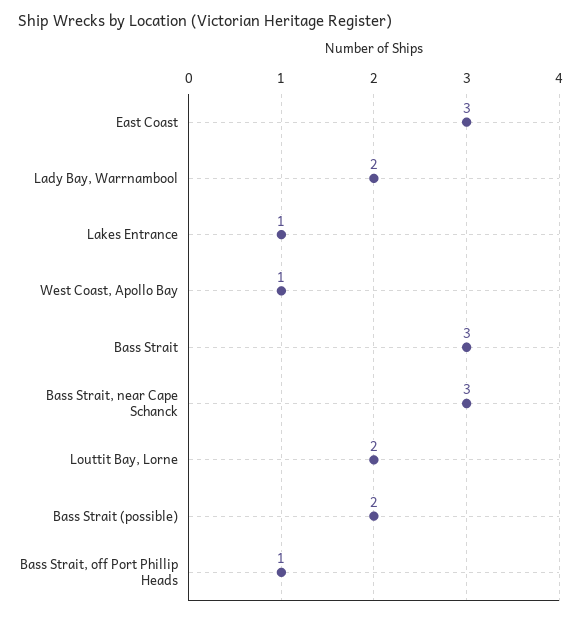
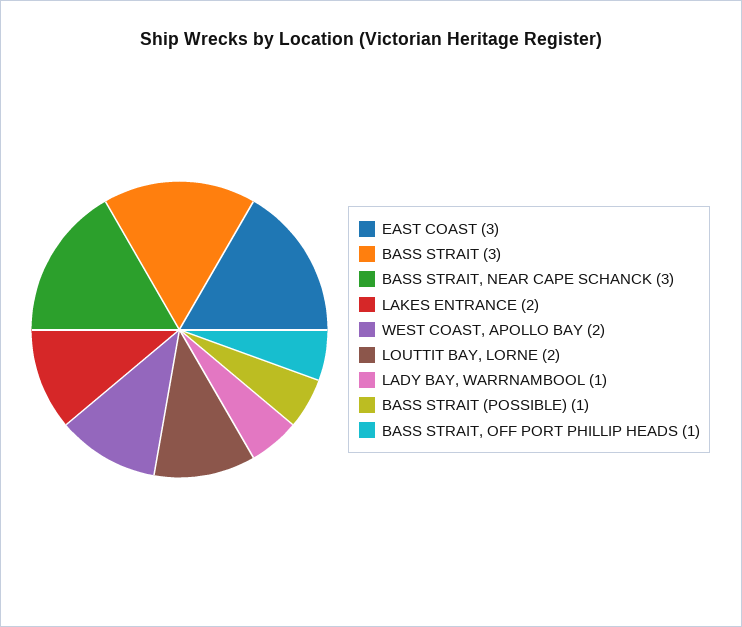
Lady Bay, Warrnambool: 2 -> 1
Lakes Entrance: 1 -> 2
West Coast, Apollo Bay: 1 -> 2
Bass Strait (possible): 2 -> 1

